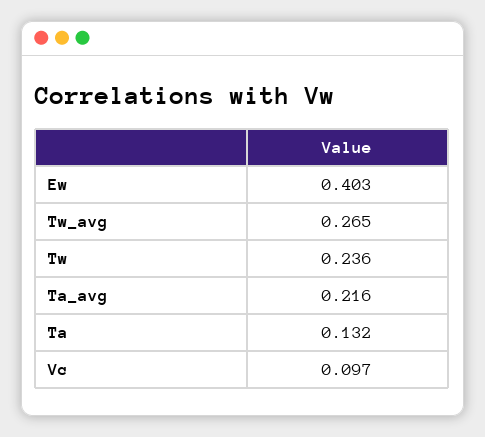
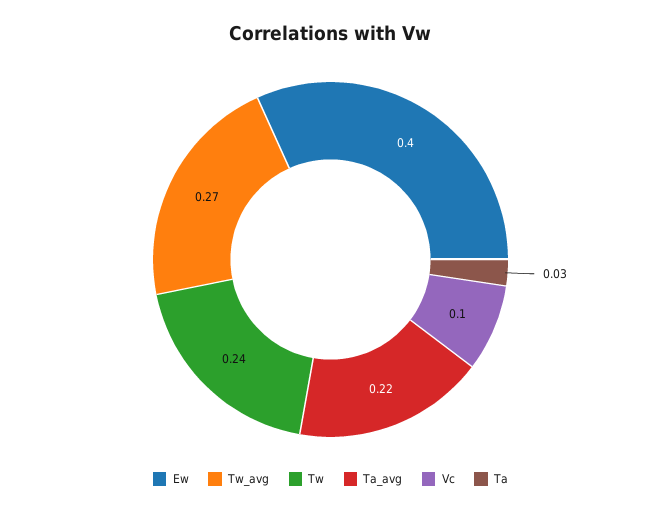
Ta: 0.132 -> 0.03

